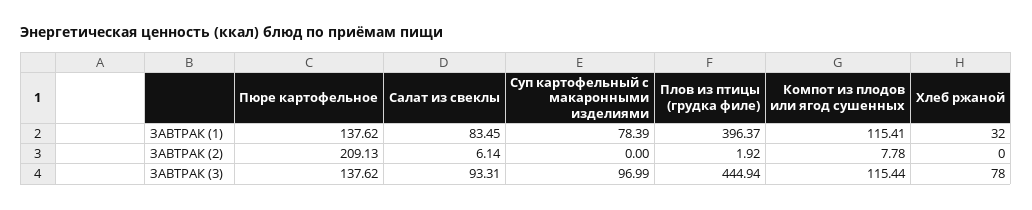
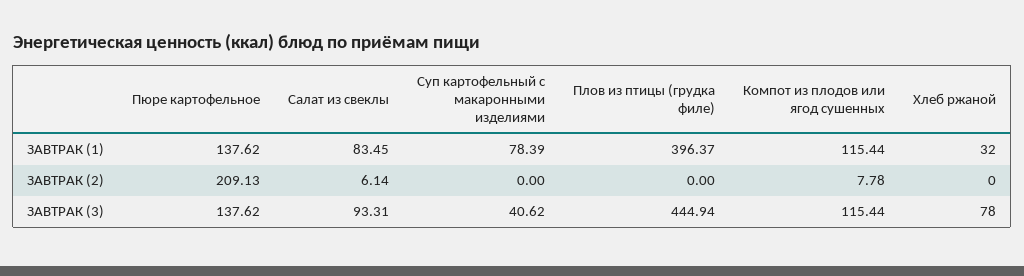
Компот из плодов или ягод сушенных, ЗАВТРАК (1): 115.41 -> 115.44
Плов из птицы (грудка филе), ЗАВТРАК (2): 1.92 -> 0
Суп картофельный с макаронными изделиями, ЗАВТРАК (3): 96.99 -> 40.62

